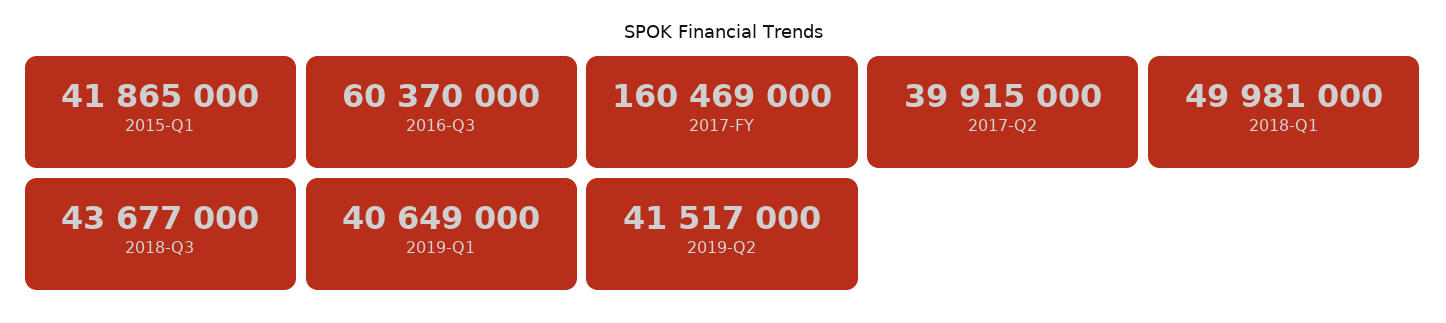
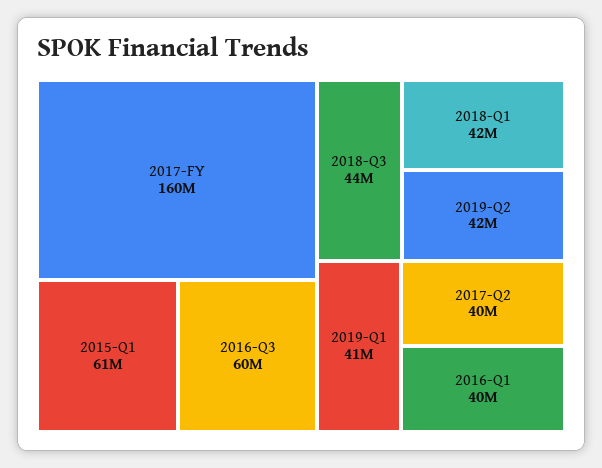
2015-Q1: 41865000 -> 61000000
2018-Q1: 49981000 -> 42000000
2016-Q1: none -> 40000000

